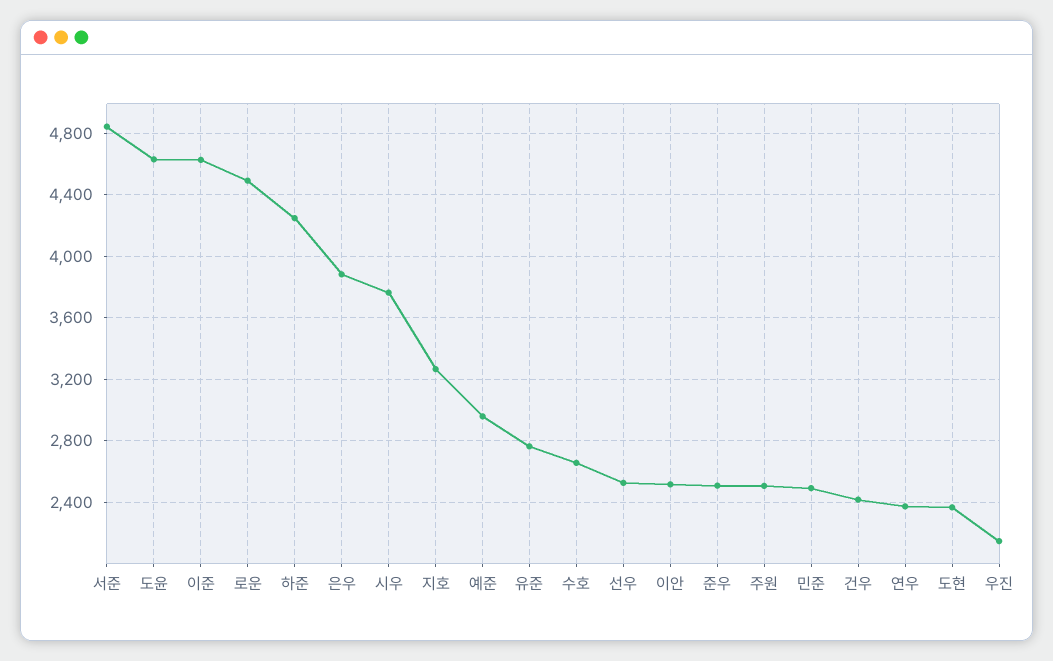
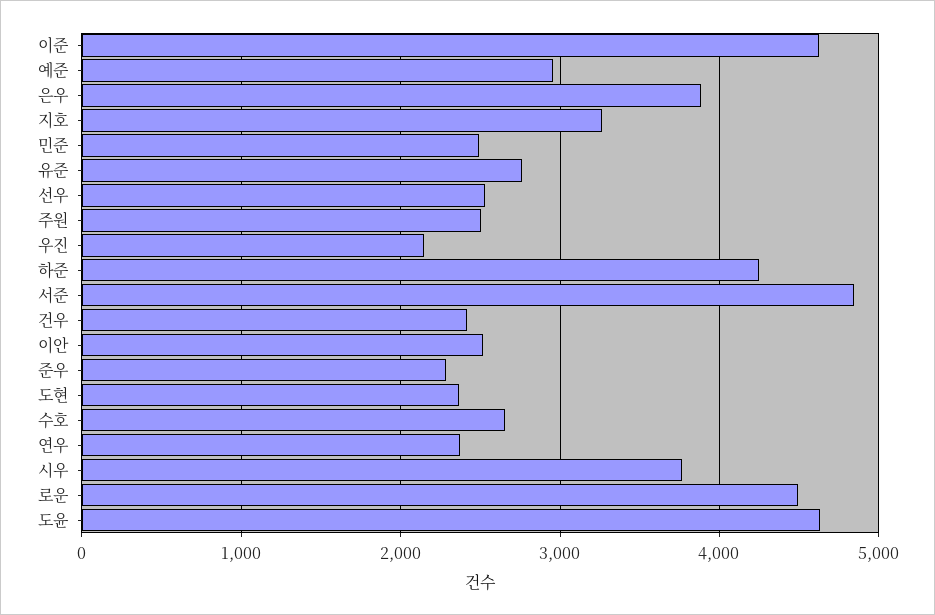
준우: 2500 -> 2300

